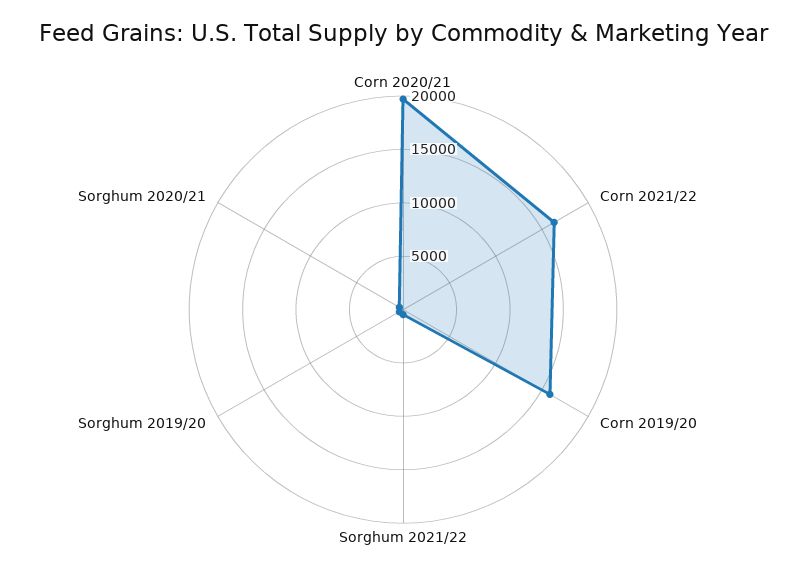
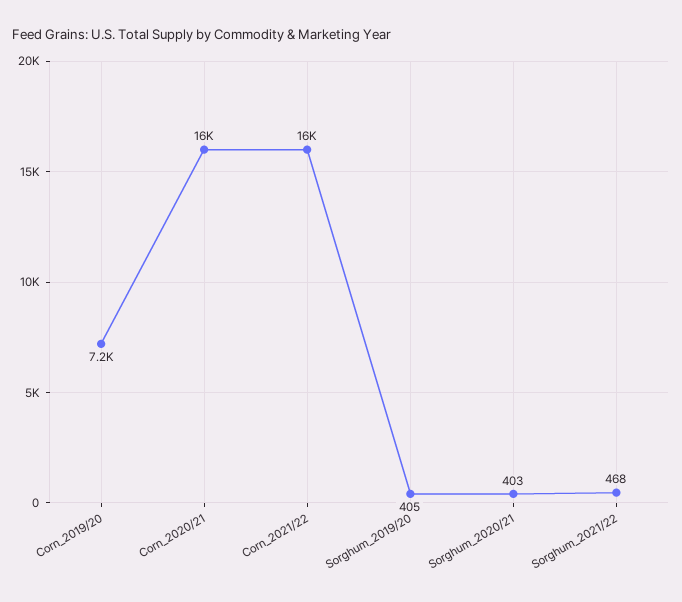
Corn 2020/21: 20000 -> 16000
Corn 2019/20: 16000 -> 7200

